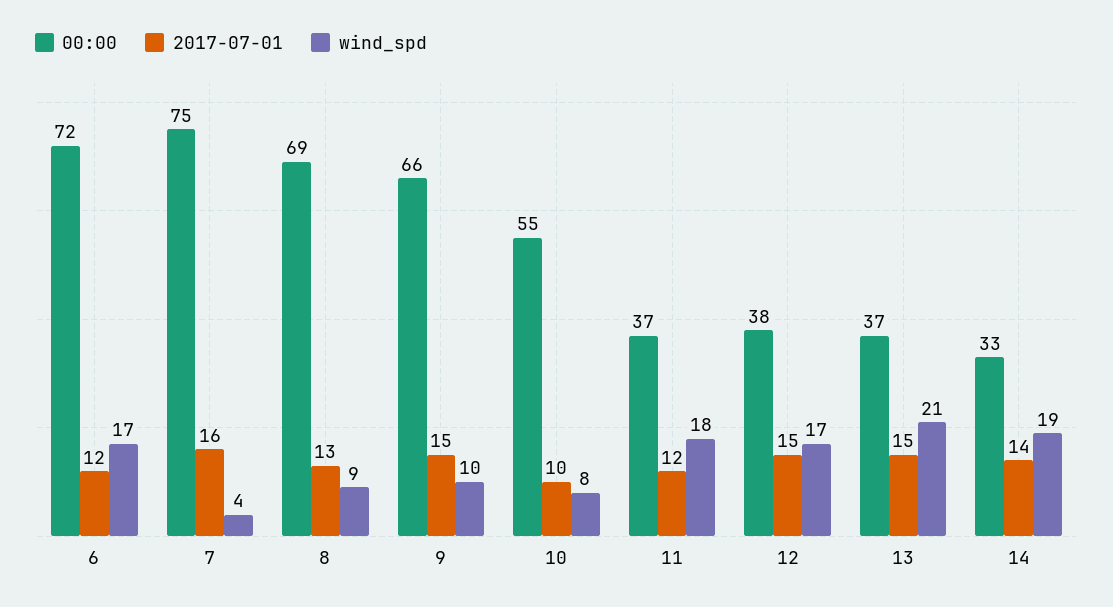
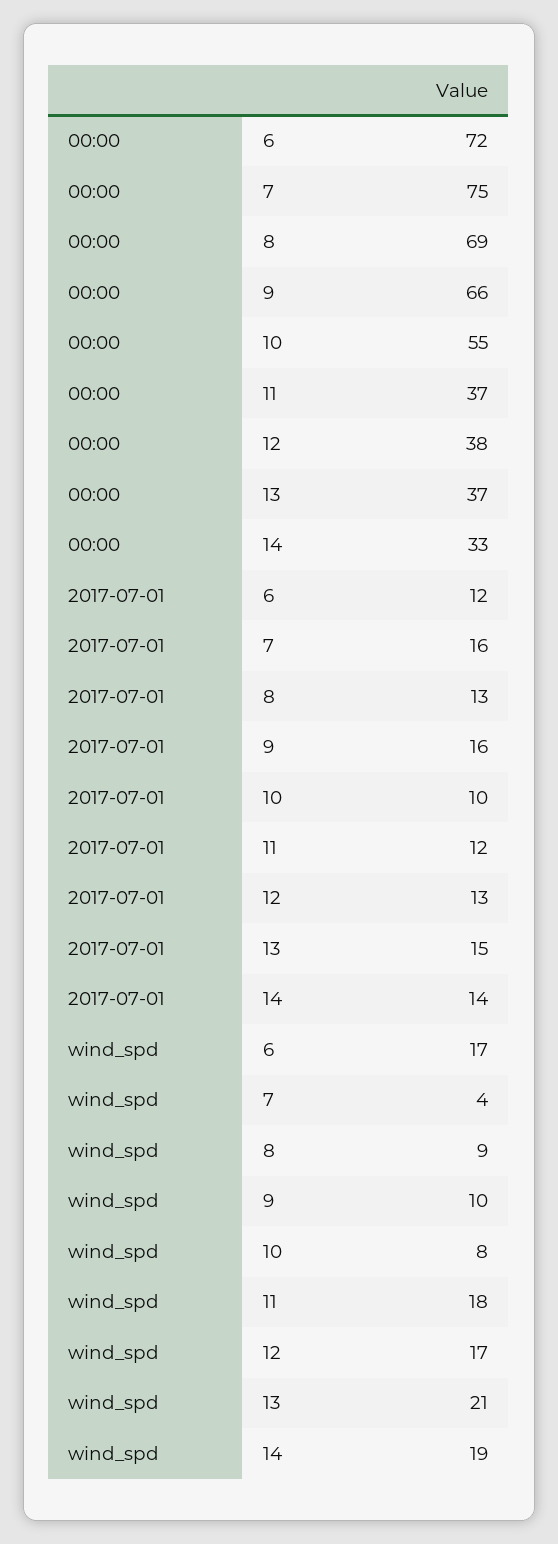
2017-07-01, 9: 15 -> 16
2017-07-01, 12: 15 -> 13

